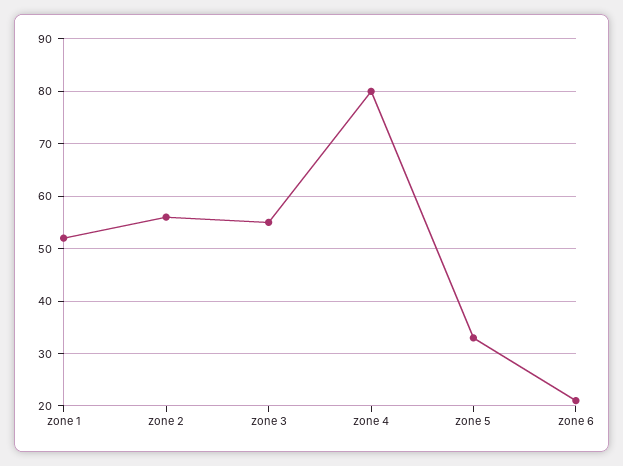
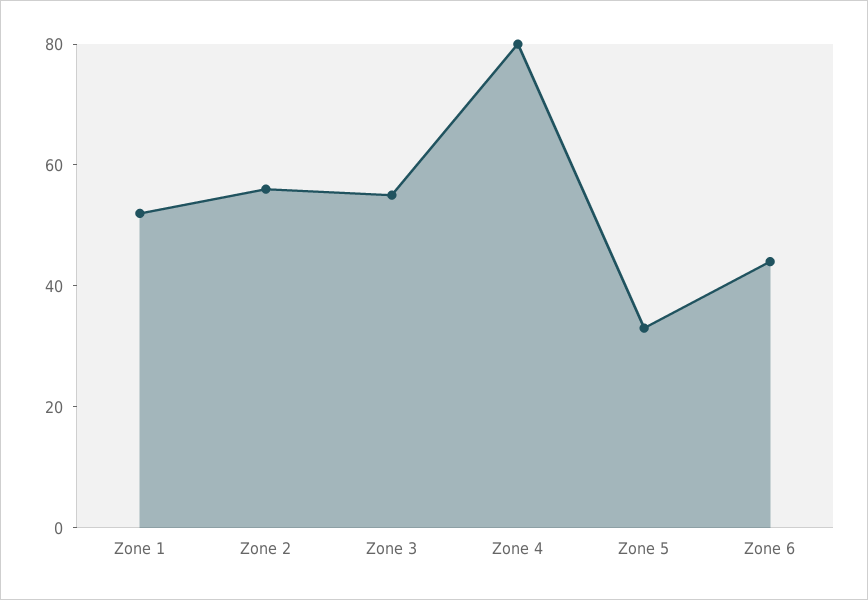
zone 6: 20 -> 45

